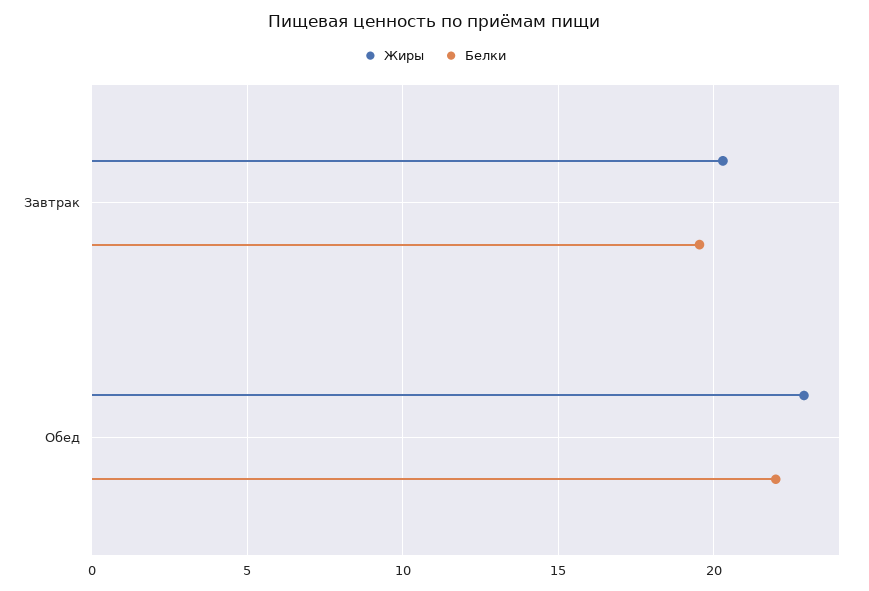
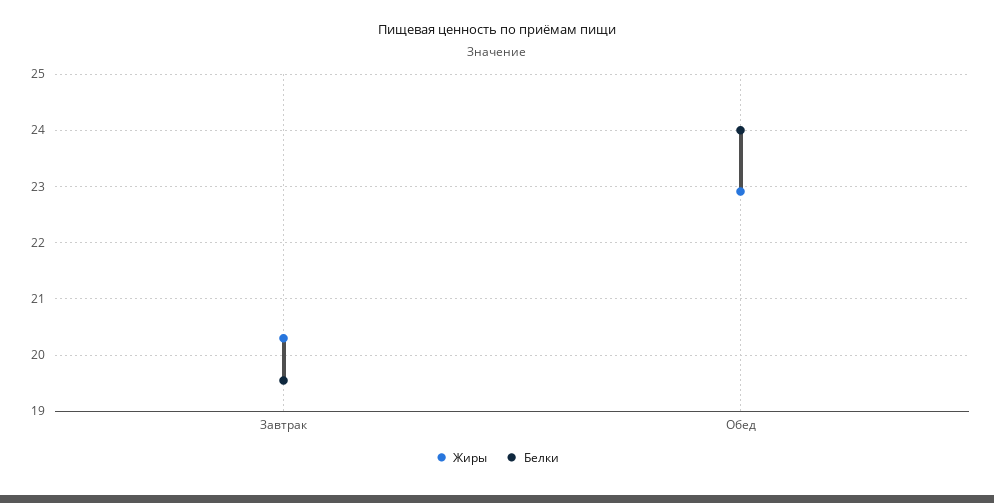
Белки, Обед: 22 -> 24

